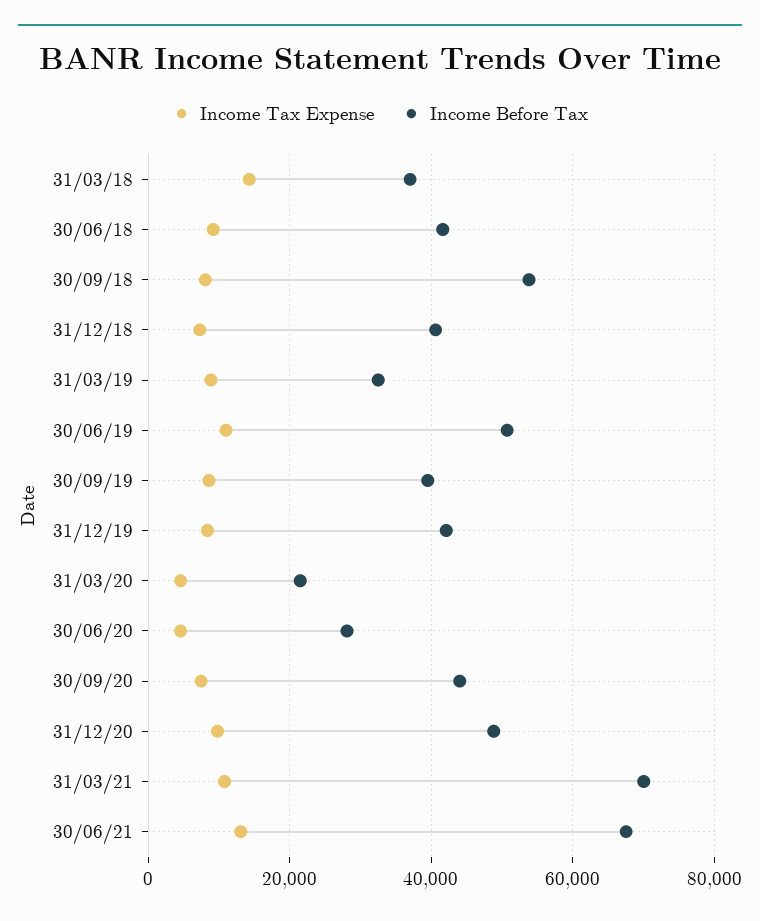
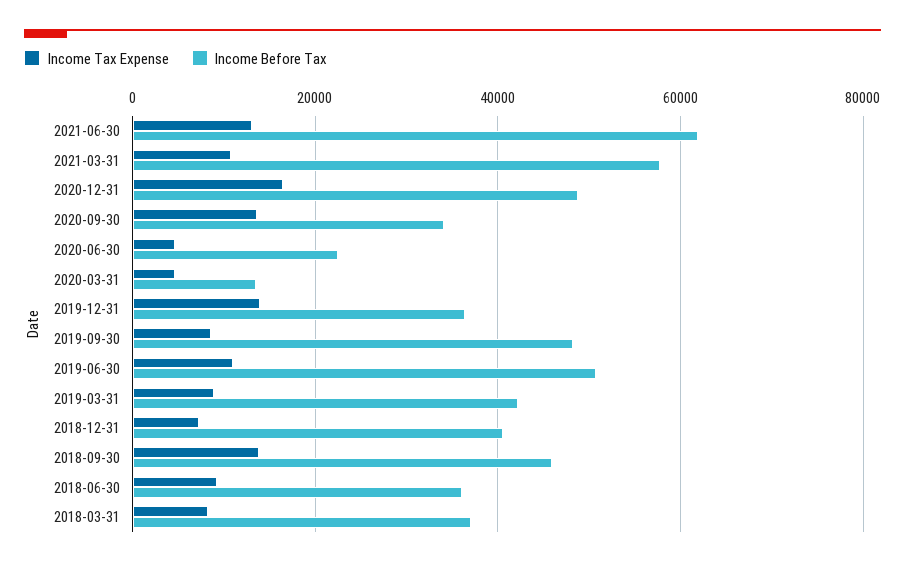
Income Tax Expense, 31/03/18: 14000 -> 8000
Income Before Tax, 30/06/18: 42000 -> 36000
Income Tax Expense, 30/09/18: 8000 -> 14000
Income Before Tax, 30/09/18: 54000 -> 46000
Income Before Tax, 31/03/19: 32000 -> 42000
Income Before Tax, 30/09/19: 40000 -> 48000
Income Tax Expense, 31/12/19: 8000 -> 14000
Income Before Tax, 31/12/19: 42000 -> 36000
Income Before Tax, 31/03/20: 22000 -> 14000
Income Before Tax, 30/06/20: 28000 -> 22000
Income Tax Expense, 30/09/20: 8000 -> 14000
Income Before Tax, 30/09/20: 44000 -> 34000
Income Tax Expense, 31/12/20: 10000 -> 16000
Income Before Tax, 31/03/21: 70000 -> 58000
Income Before Tax, 30/06/21: 68000 -> 62000

